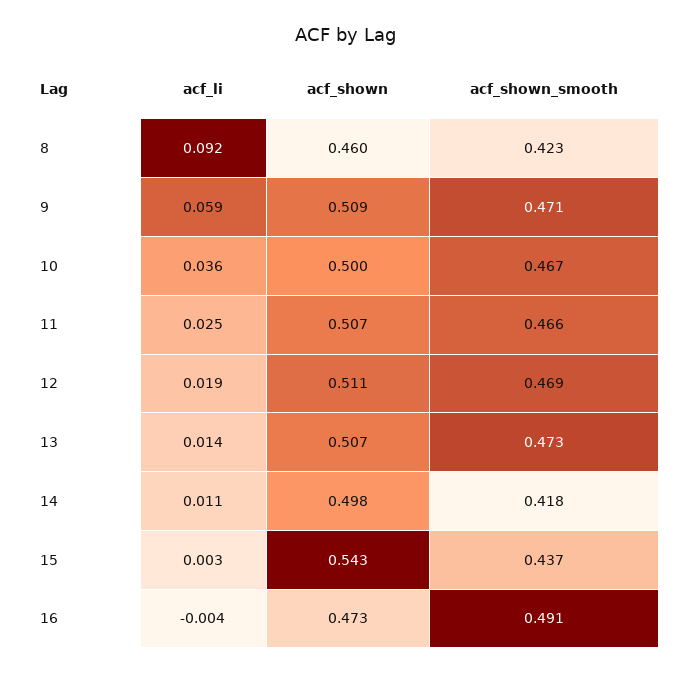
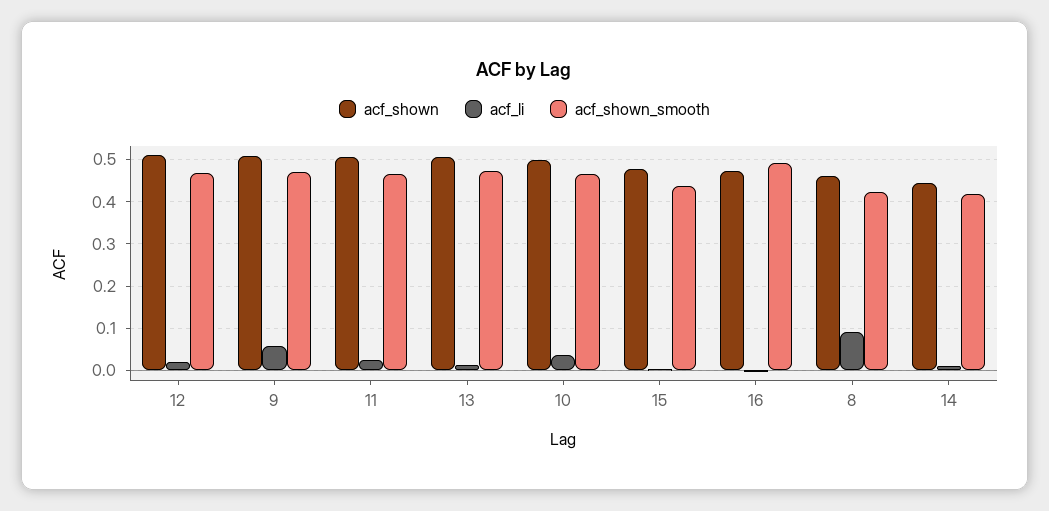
acf_shown, 14: 0.498 -> 0.44
acf_shown, 15: 0.543 -> 0.48

